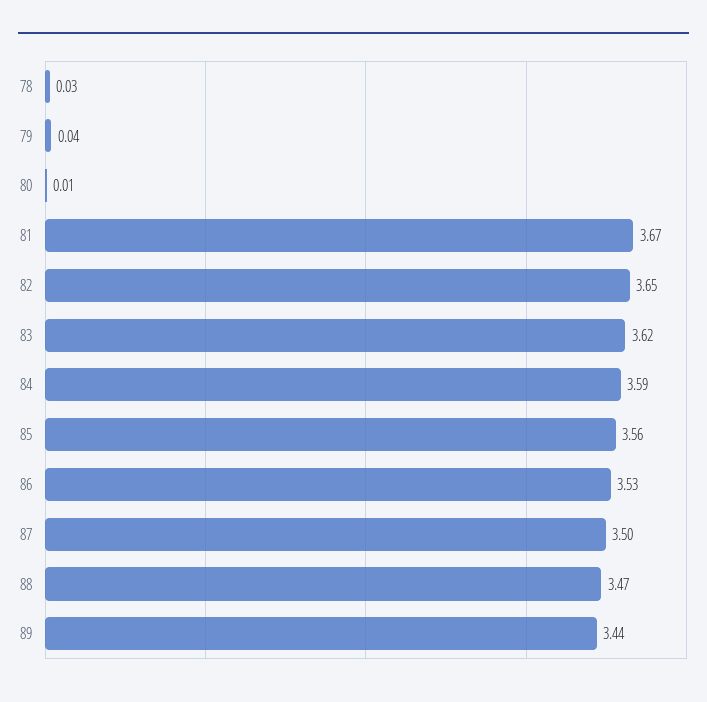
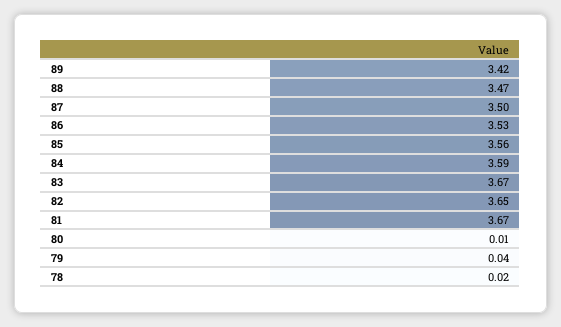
78: 0.03 -> 0.02
83: 3.62 -> 3.67
89: 3.44 -> 3.42

